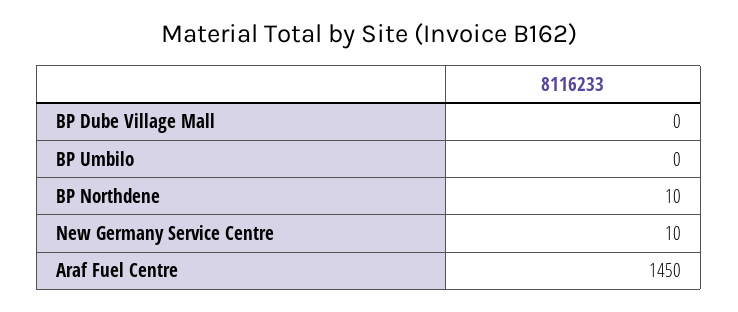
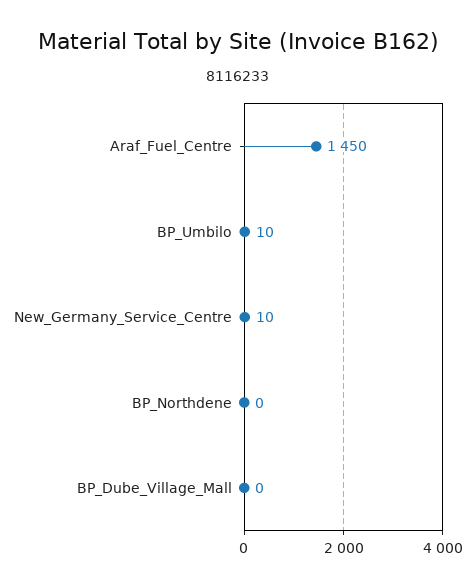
BP Umbilo: 0 -> 10
BP Northdene: 10 -> 0

